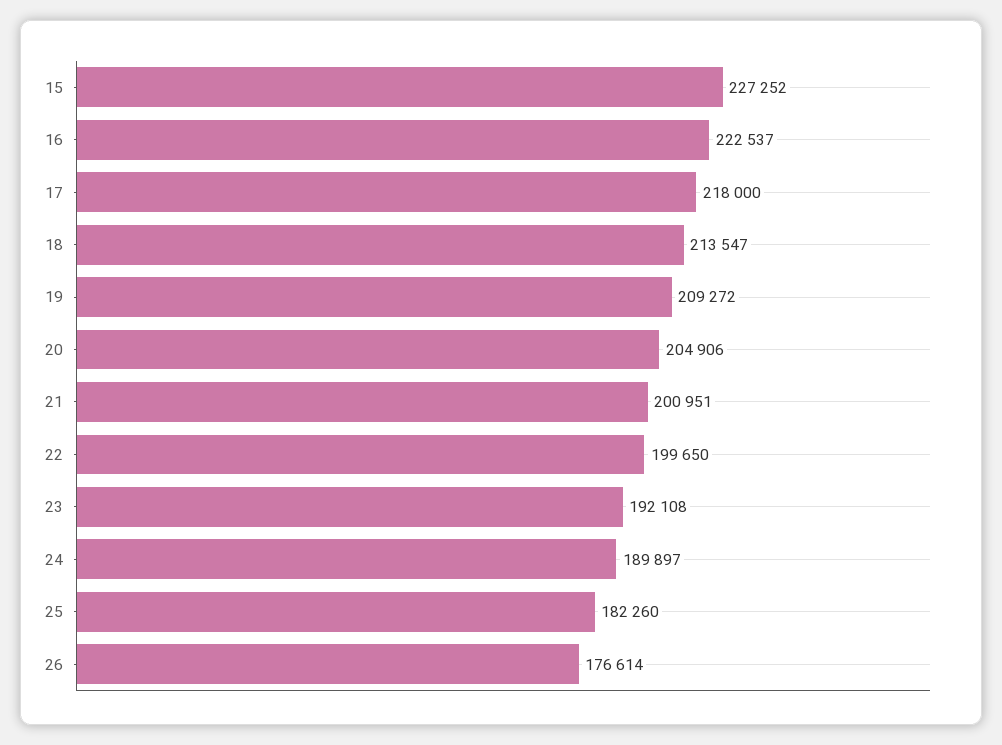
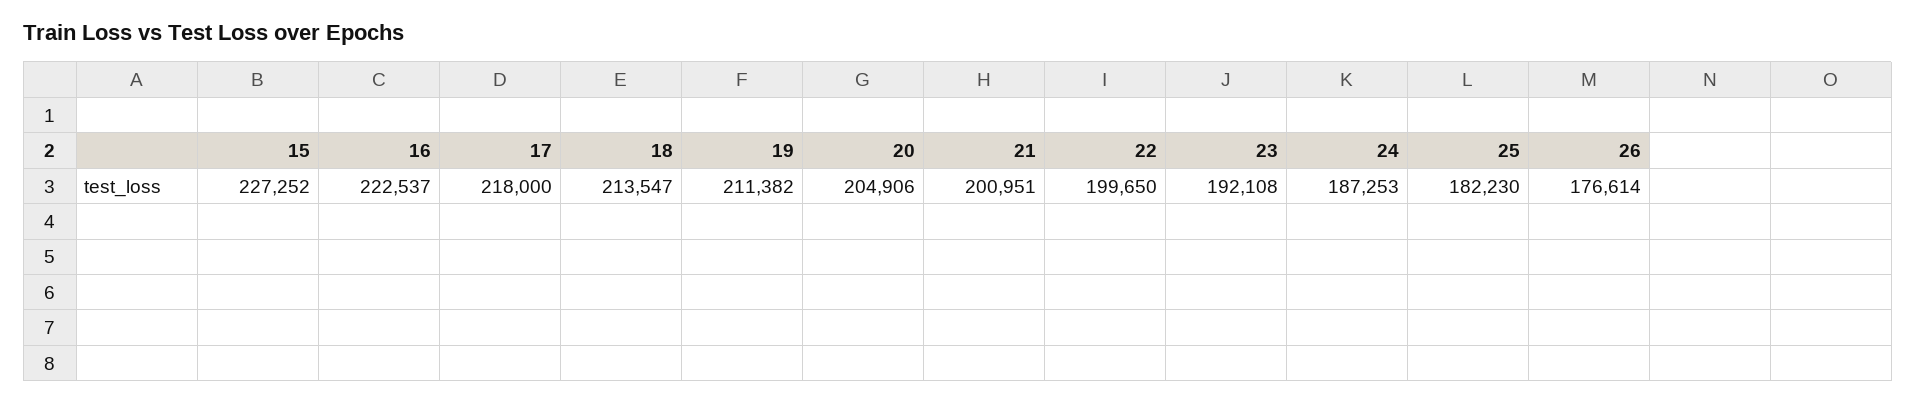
19: 209272 -> 211382
24: 189897 -> 187253
25: 182260 -> 182230

